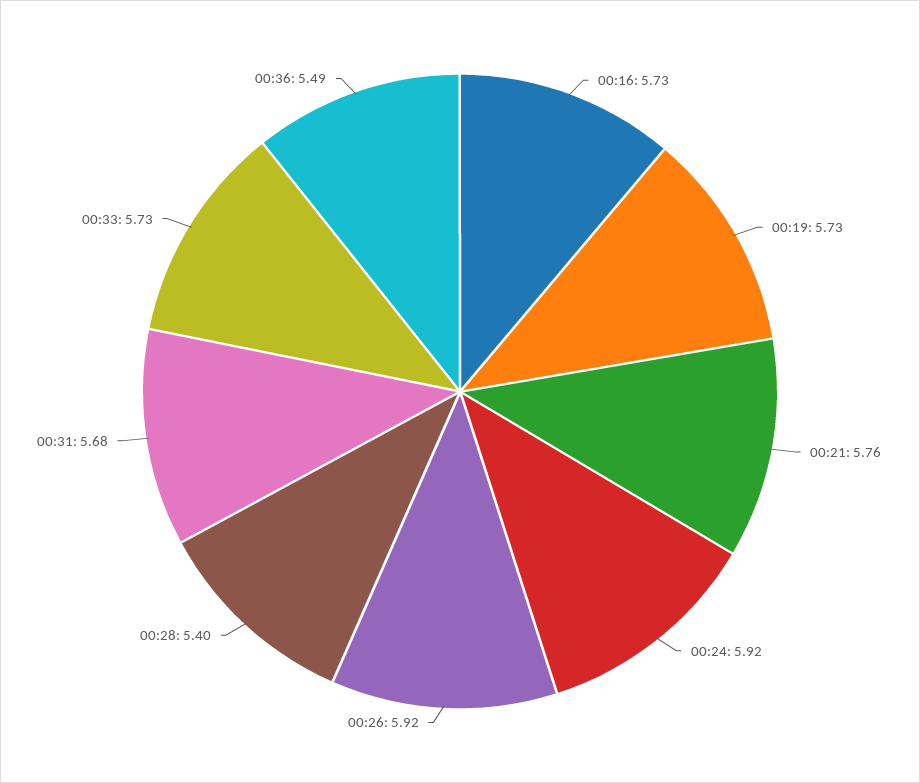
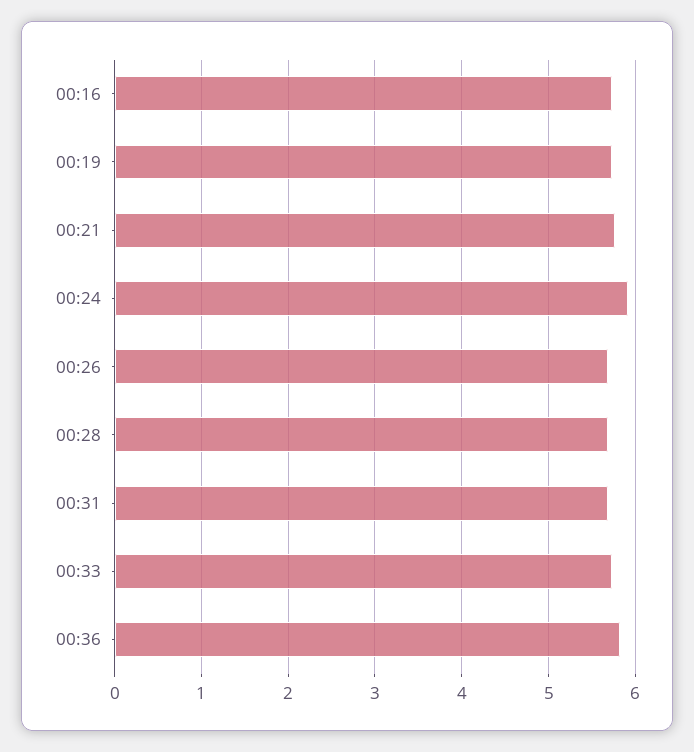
00:26: 5.92 -> 5.7
00:28: 5.4 -> 5.7
00:36: 5.49 -> 5.8

